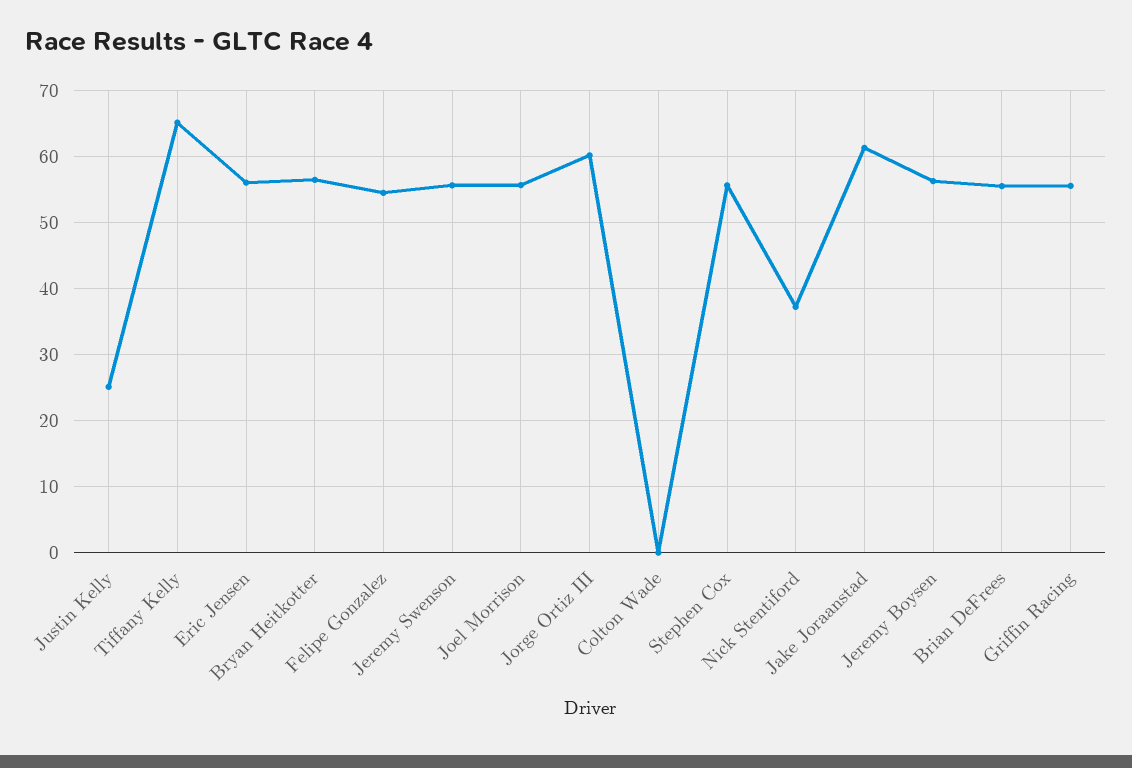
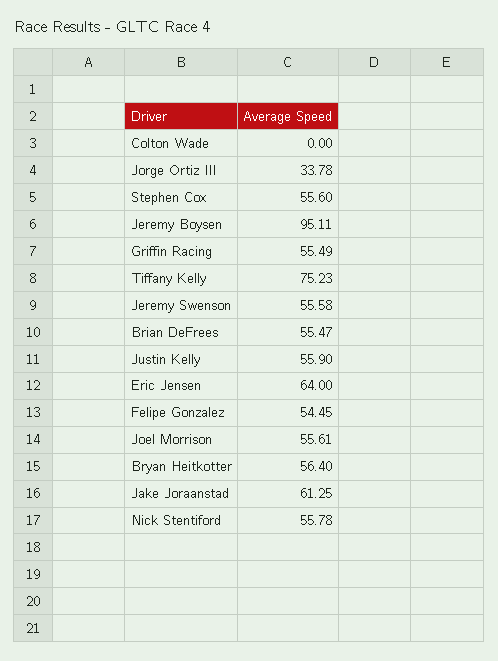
Justin Kelly: 25 -> 55.9
Tiffany Kelly: 65 -> 75.23
Eric Jensen: 56 -> 64
Jorge Ortiz III: 60 -> 33.78
Nick Stentiford: 37 -> 55.78
Jeremy Boysen: 56 -> 95.11

